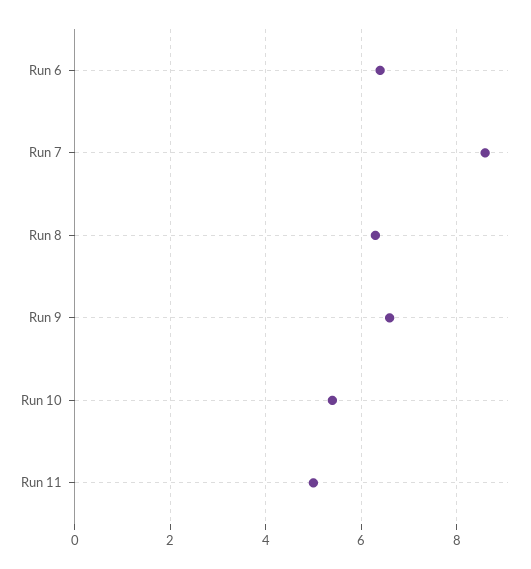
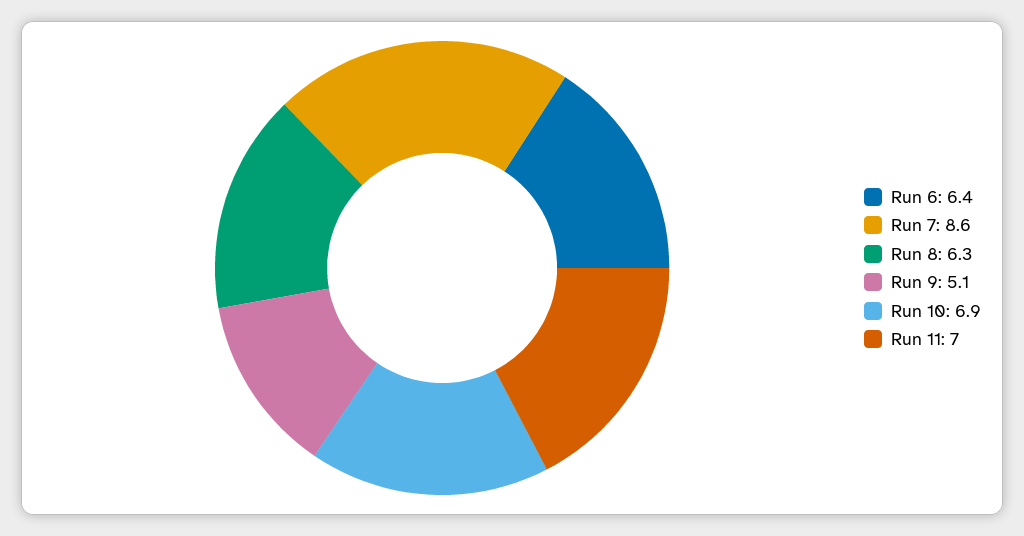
Run 9: 6.5 -> 5.1
Run 10: 5.5 -> 6.9
Run 11: 5 -> 7

